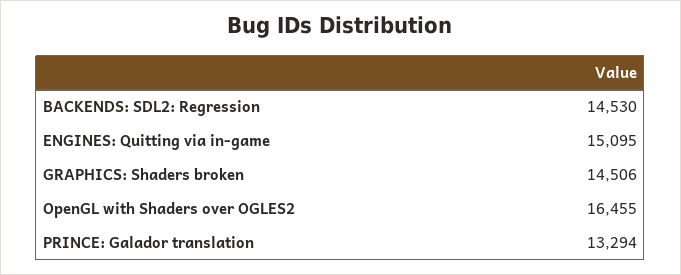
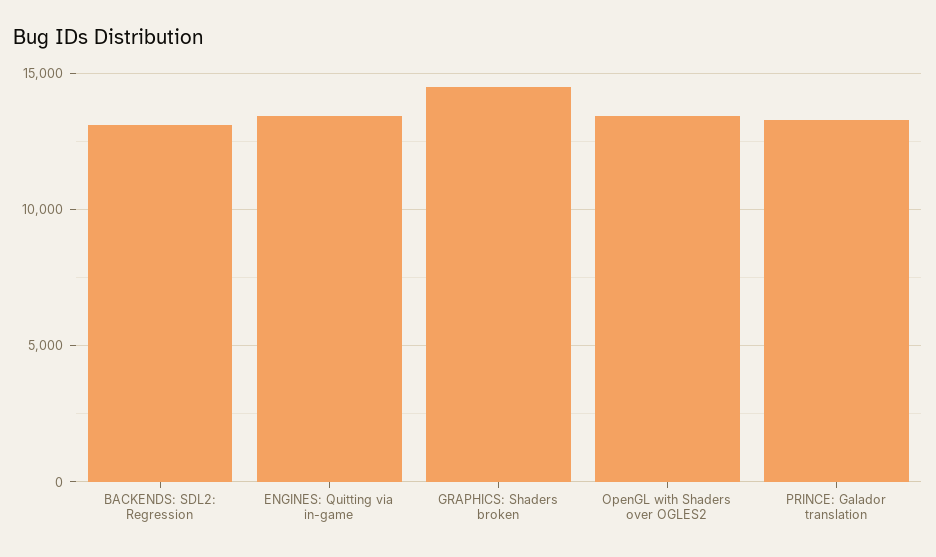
BACKENDS: SDL2: Regression: 14530 -> 13000
ENGINES: Quitting via in-game: 15095 -> 13500
OpenGL with Shaders over OGLES2: 16455 -> 13500

